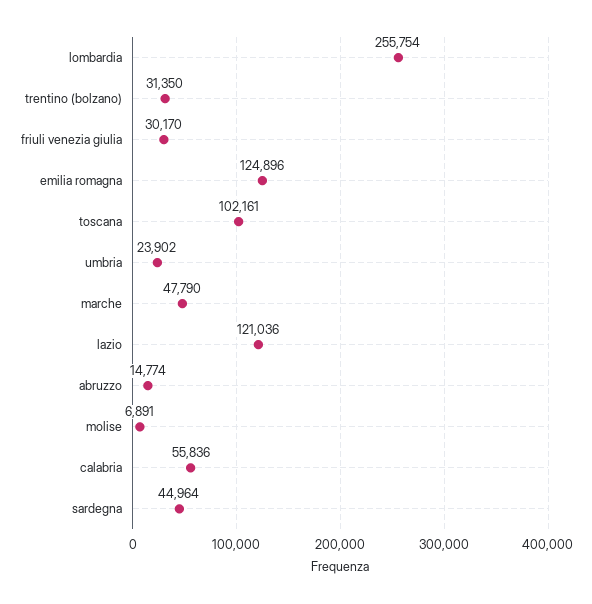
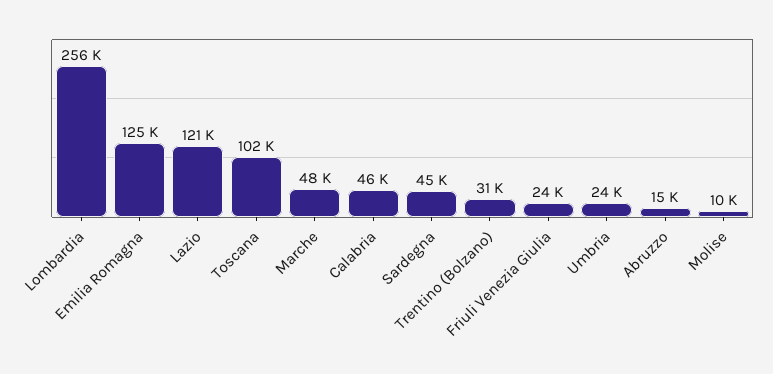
friuli venezia giulia: 30170 -> 24000
molise: 6891 -> 10000
calabria: 55836 -> 46000

